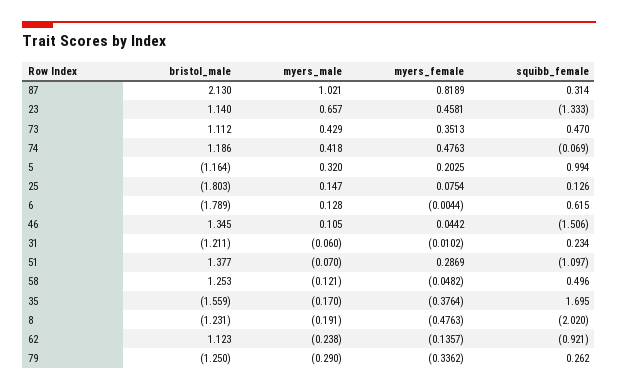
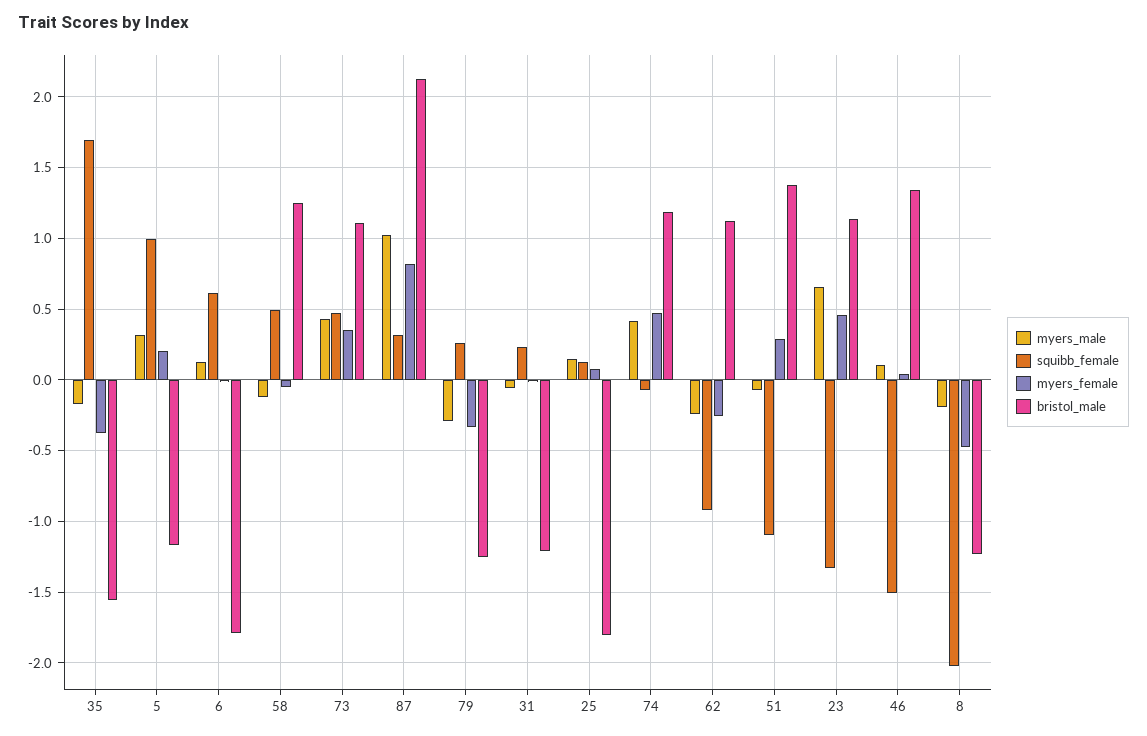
myers_female, 62: -0.1357 -> -0.25

